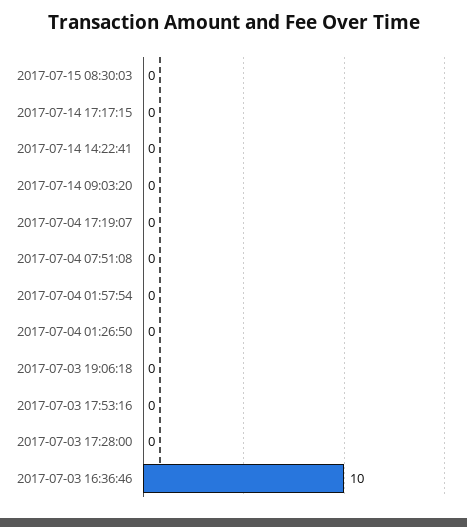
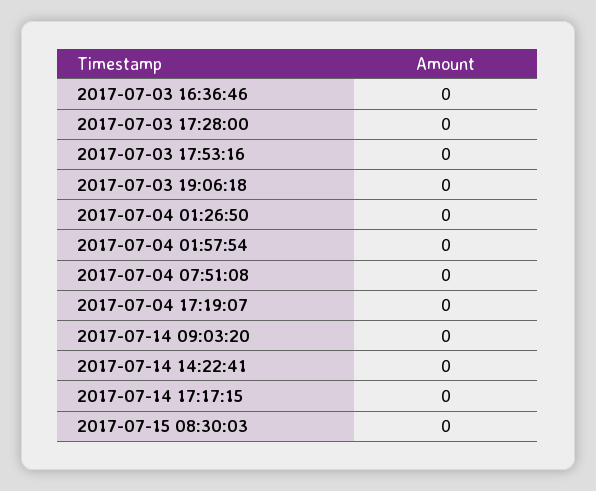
2017-07-03 16:36:46: 10 -> 0

